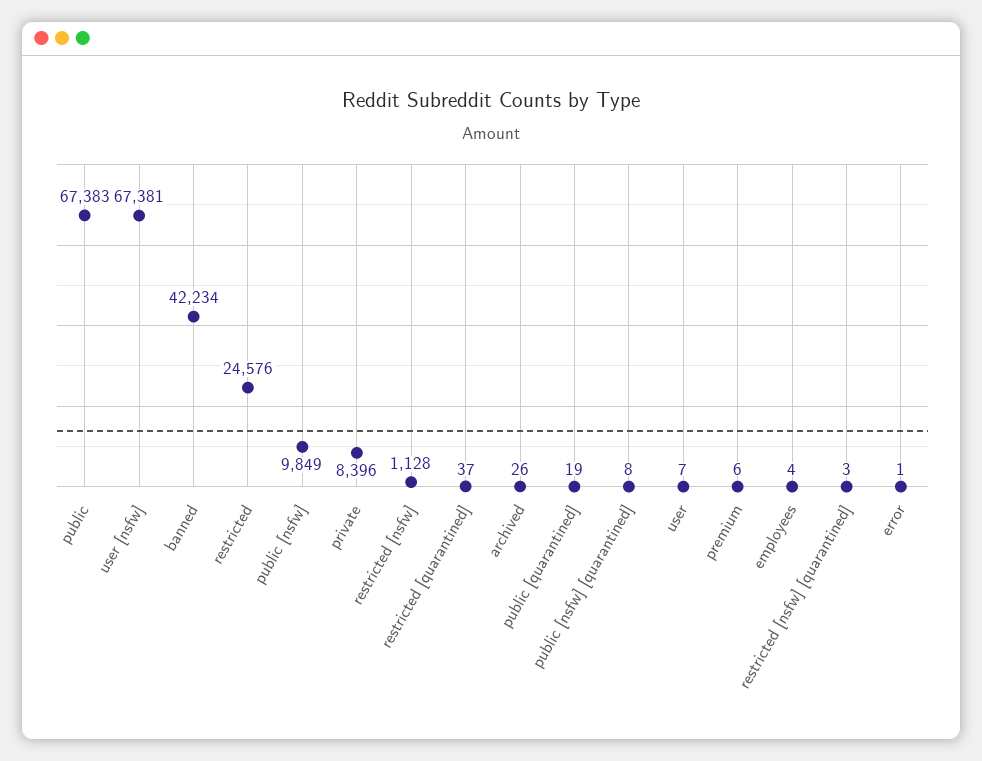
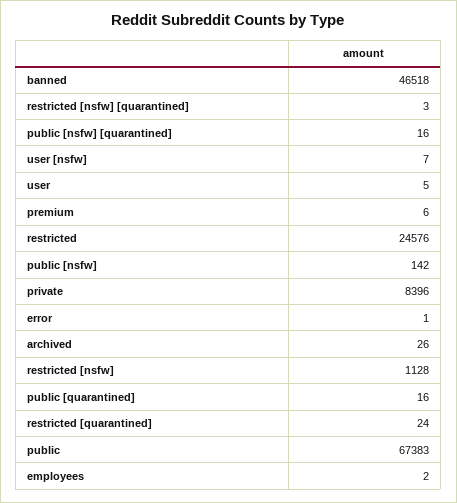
user [nsfw]: 67381 -> 7
banned: 42234 -> 46518
public [nsfw]: 9849 -> 142
restricted [quarantined]: 37 -> 24
public [quarantined]: 19 -> 16
public [nsfw] [quarantined]: 8 -> 16
user: 7 -> 5
employees: 4 -> 2

